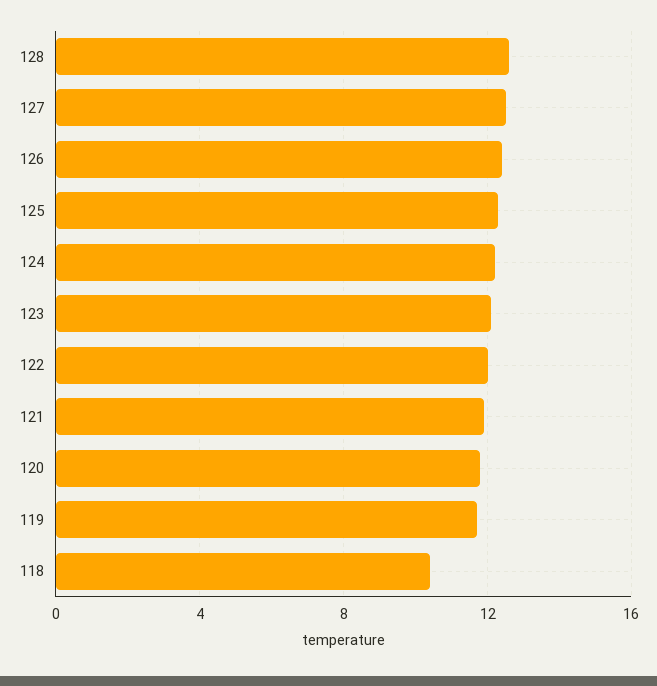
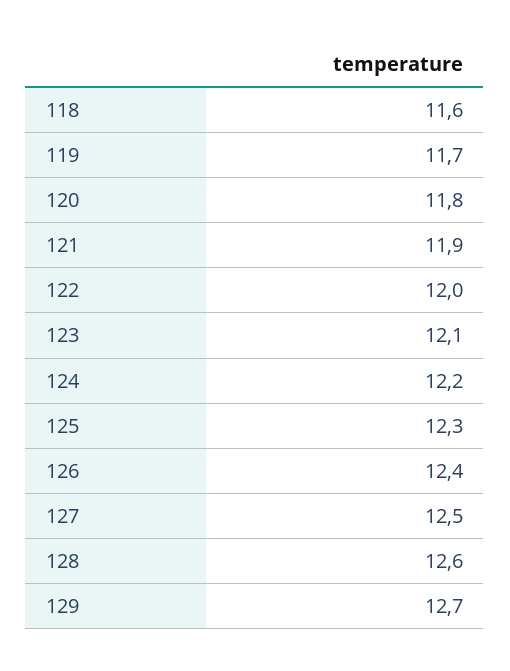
118: 10.5 -> 11.6
129: none -> 12.7

